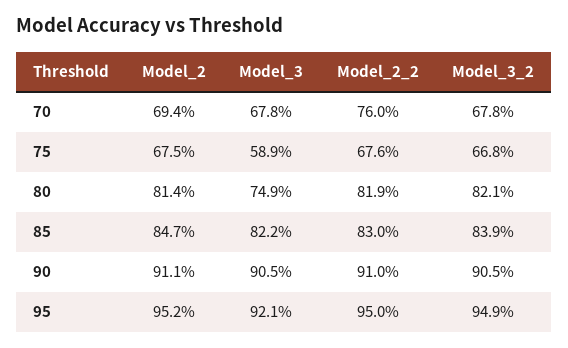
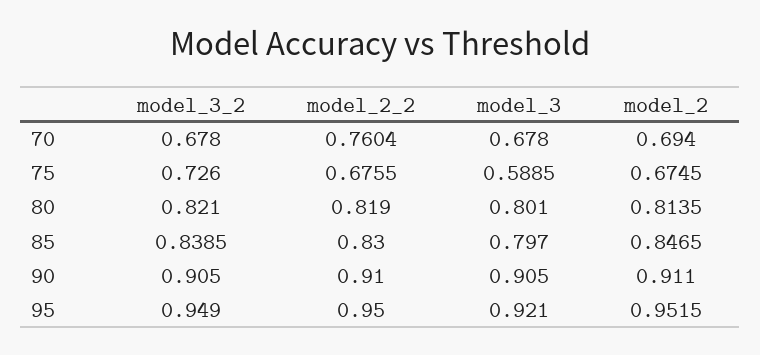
Model_3_2, 75: 0.668 -> 0.726
Model_3, 80: 0.749 -> 0.801
Model_3, 85: 0.822 -> 0.797

